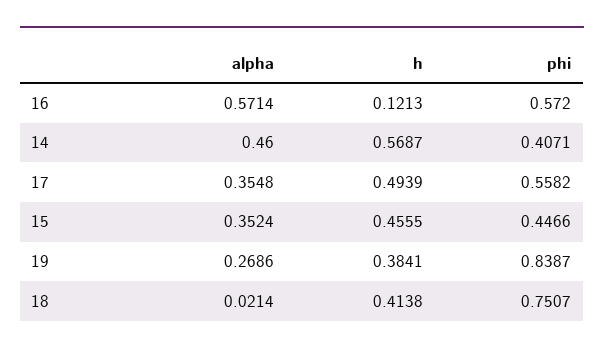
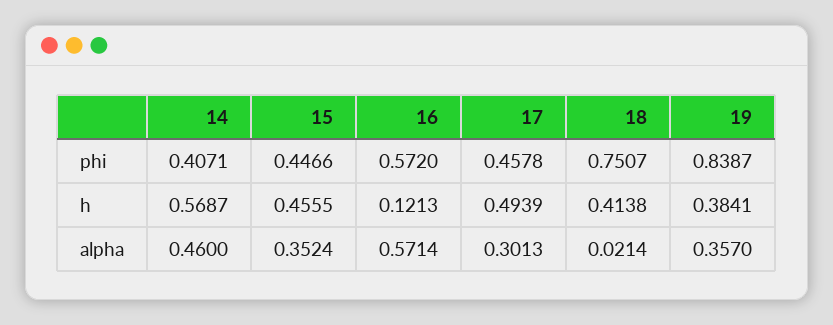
alpha, 17: 0.3548 -> 0.3013
phi, 17: 0.5582 -> 0.4578
alpha, 19: 0.2686 -> 0.357

